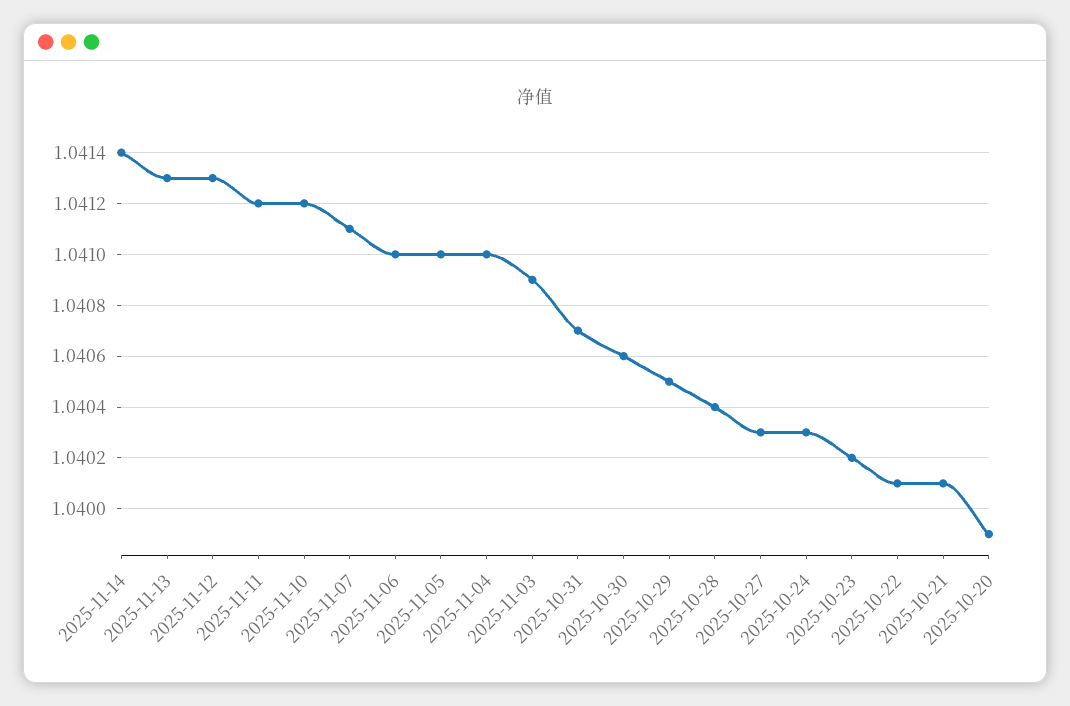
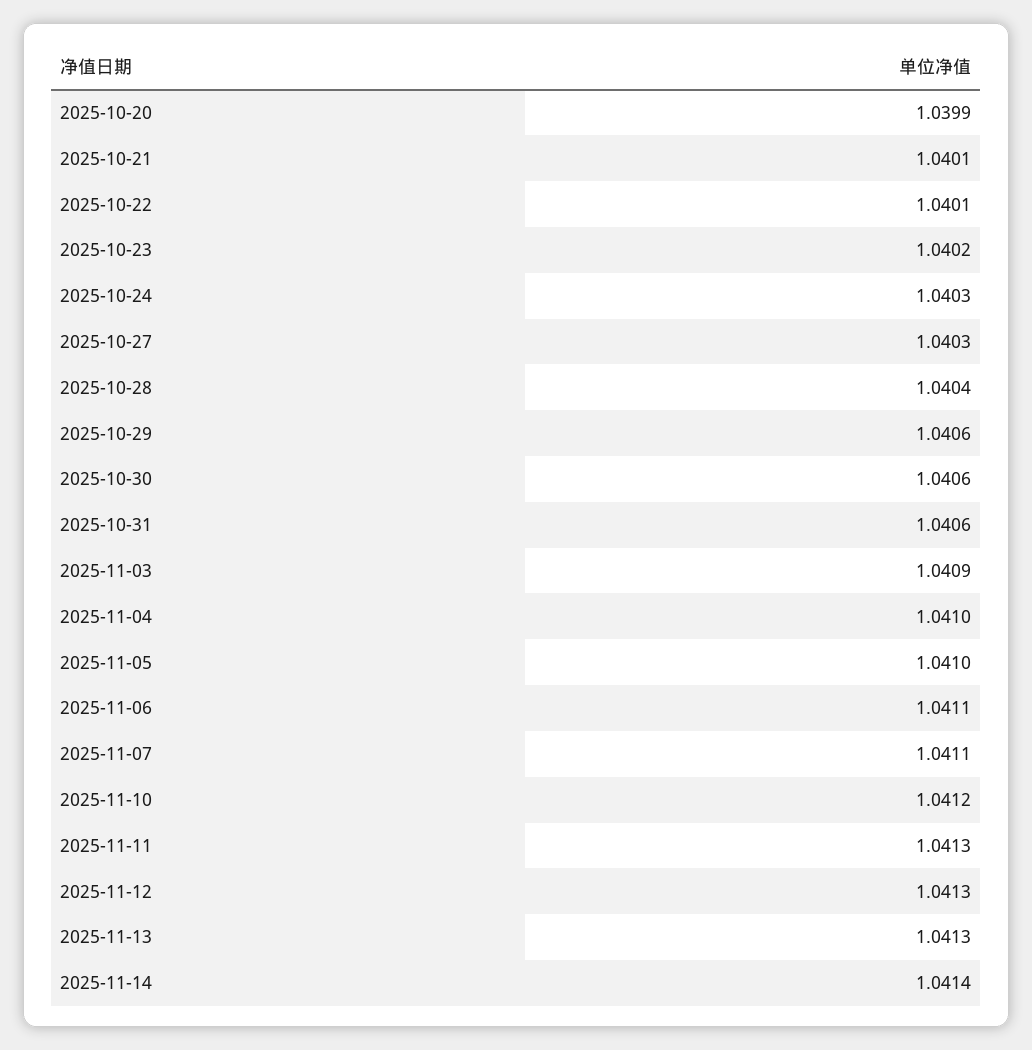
2025-11-11: 1.0412 -> 1.0413
2025-11-06: 1.041 -> 1.0411
2025-10-31: 1.0407 -> 1.0406
2025-10-29: 1.0405 -> 1.0406

